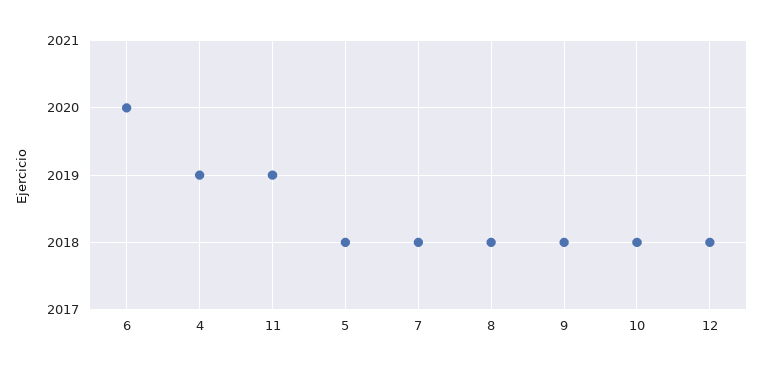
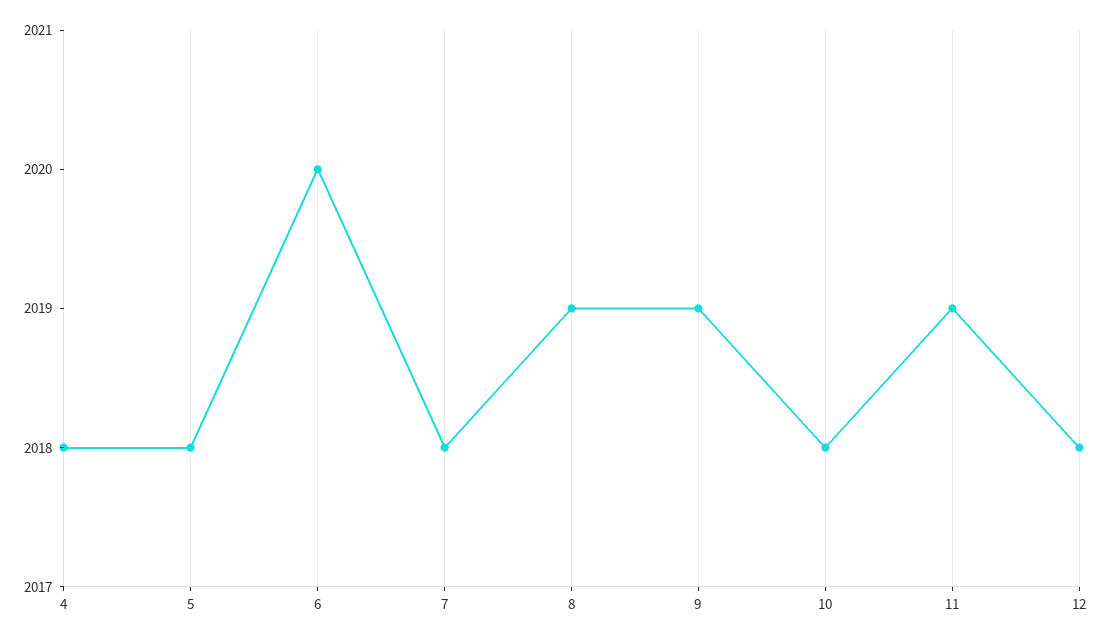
4: 2019 -> 2018
8: 2018 -> 2019
9: 2018 -> 2019

